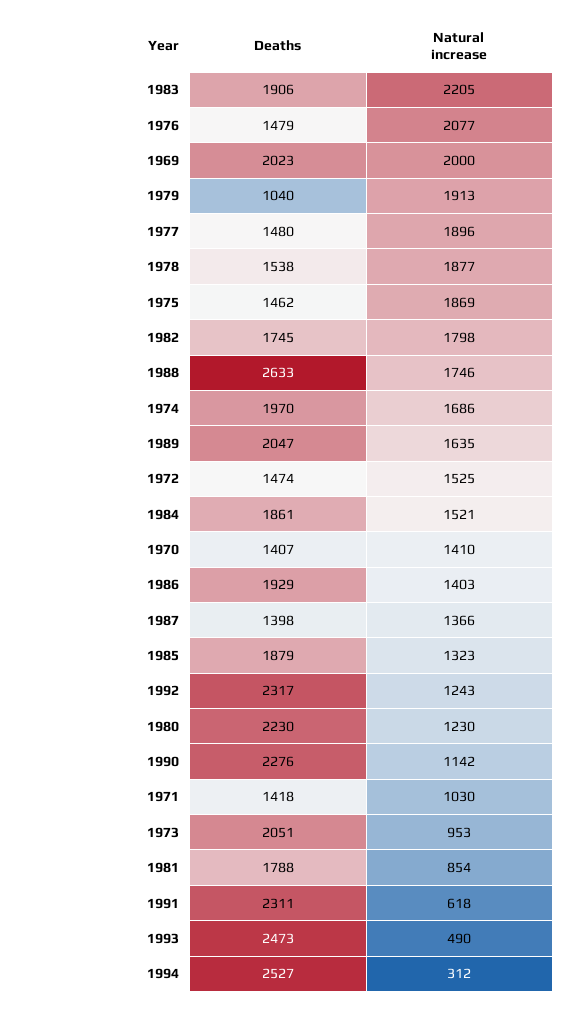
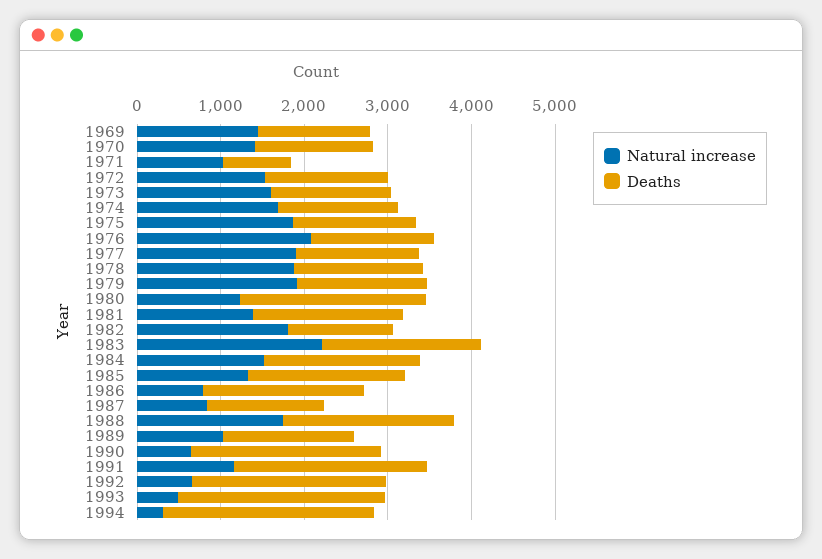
Deaths, 1969: 2023 -> 1400
Natural increase, 1969: 2000 -> 1400
Deaths, 1979: 1040 -> 1600
Deaths, 1982: 1745 -> 1200
Deaths, 1988: 2633 -> 2000
Deaths, 1974: 1970 -> 1400
Deaths, 1989: 2047 -> 1600
Natural increase, 1989: 1635 -> 1000
Natural increase, 1986: 1403 -> 800
Natural increase, 1987: 1366 -> 800
Natural increase, 1992: 1243 -> 600
Natural increase, 1990: 1142 -> 600
Deaths, 1971: 1418 -> 800
Deaths, 1973: 2051 -> 1400
Natural increase, 1973: 953 -> 1600
Natural increase, 1981: 854 -> 1400
Natural increase, 1991: 618 -> 1200

